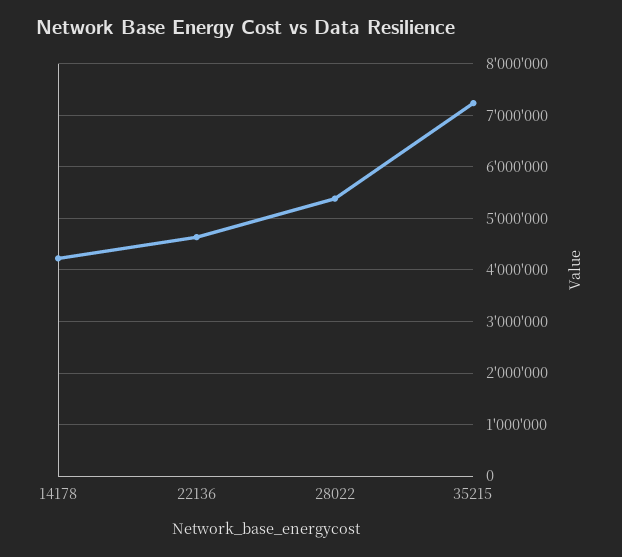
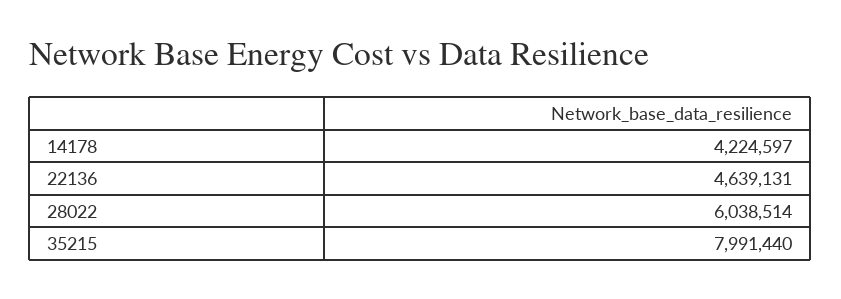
28022: 5400000 -> 6038514
35215: 7200000 -> 7991440

